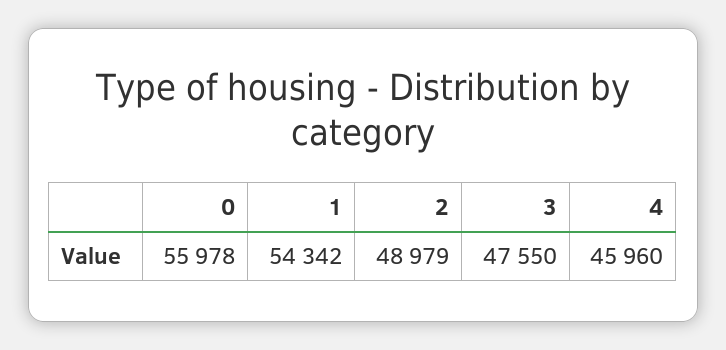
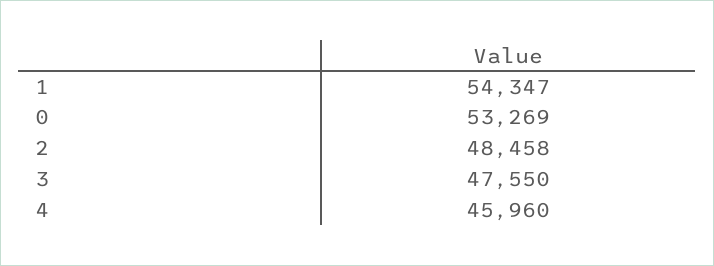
0: 55978 -> 53269
1: 54342 -> 54347
2: 48979 -> 48458

